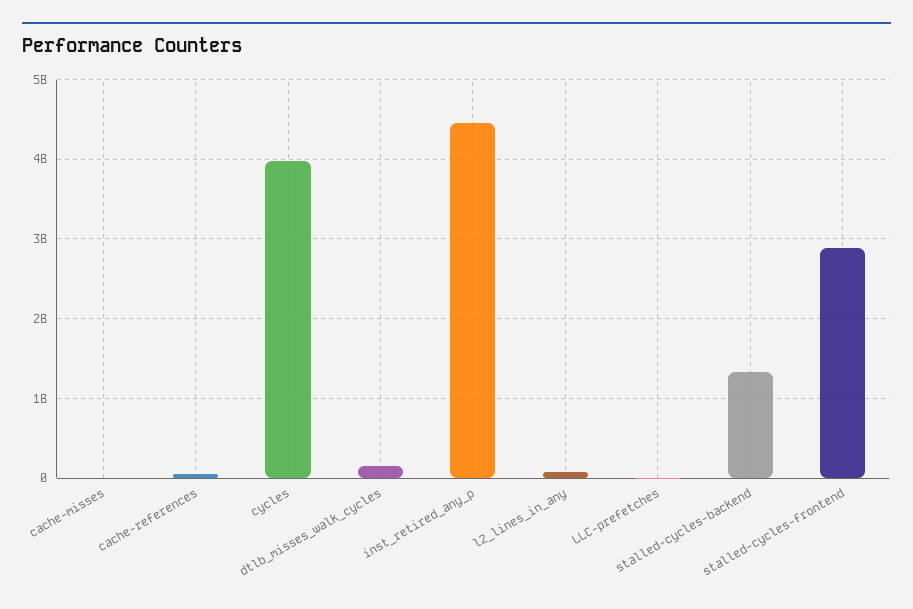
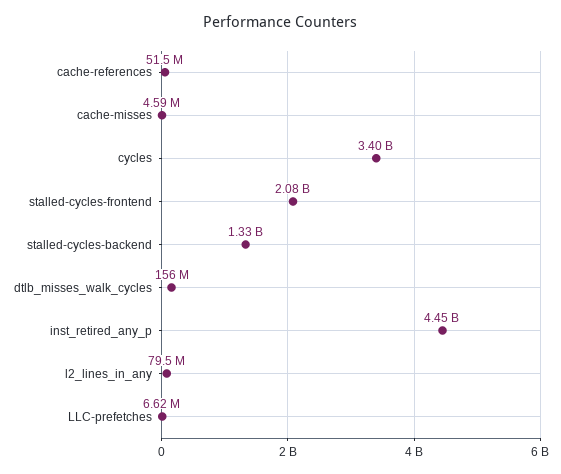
cycles: 4000000000 -> 3400000000
stalled-cycles-frontend: 2900000000 -> 2080000000

